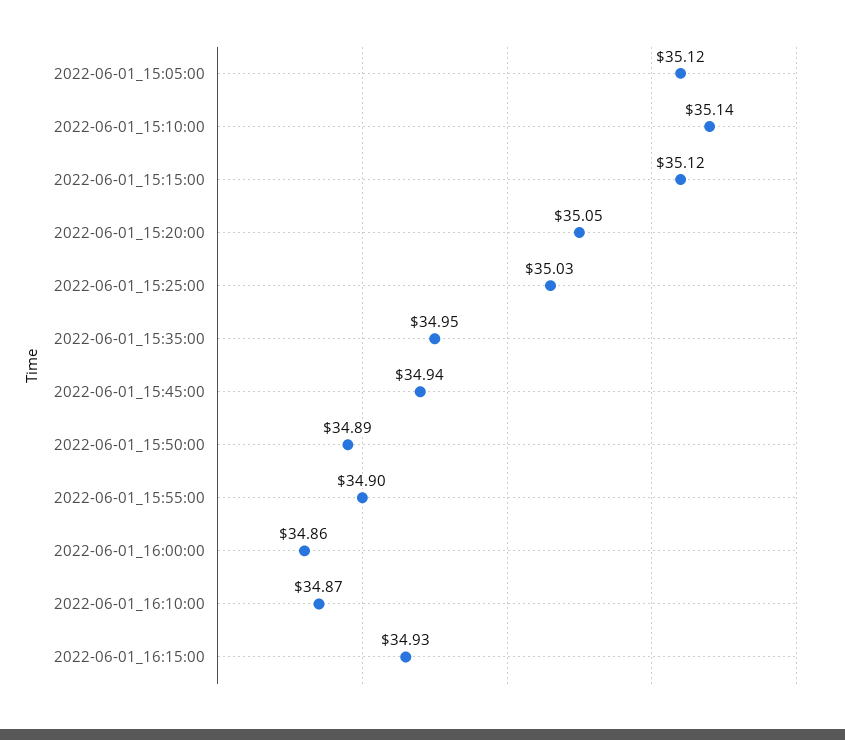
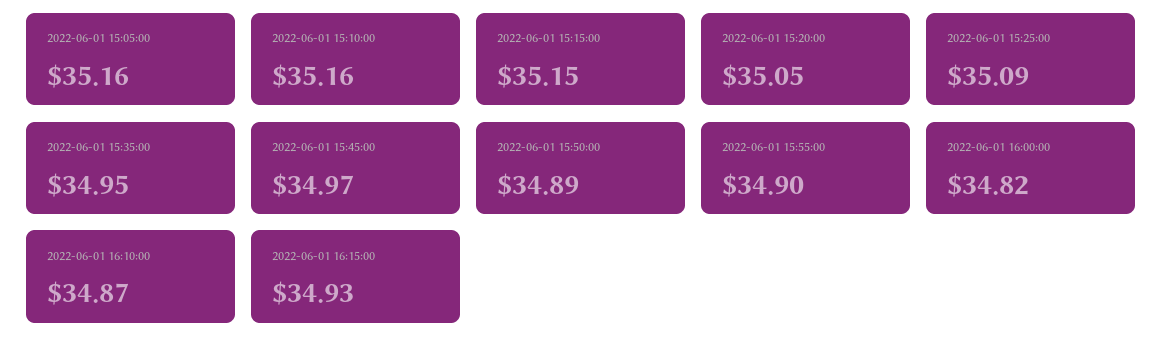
2022-06-01_15:05:00: 35.12 -> 35.16
2022-06-01_15:10:00: 35.14 -> 35.16
2022-06-01_15:15:00: 35.12 -> 35.15
2022-06-01_15:25:00: 35.03 -> 35.09
2022-06-01_15:45:00: 34.94 -> 34.97
2022-06-01_16:00:00: 34.86 -> 34.82

